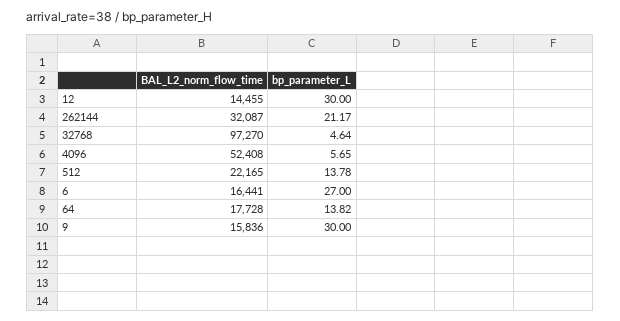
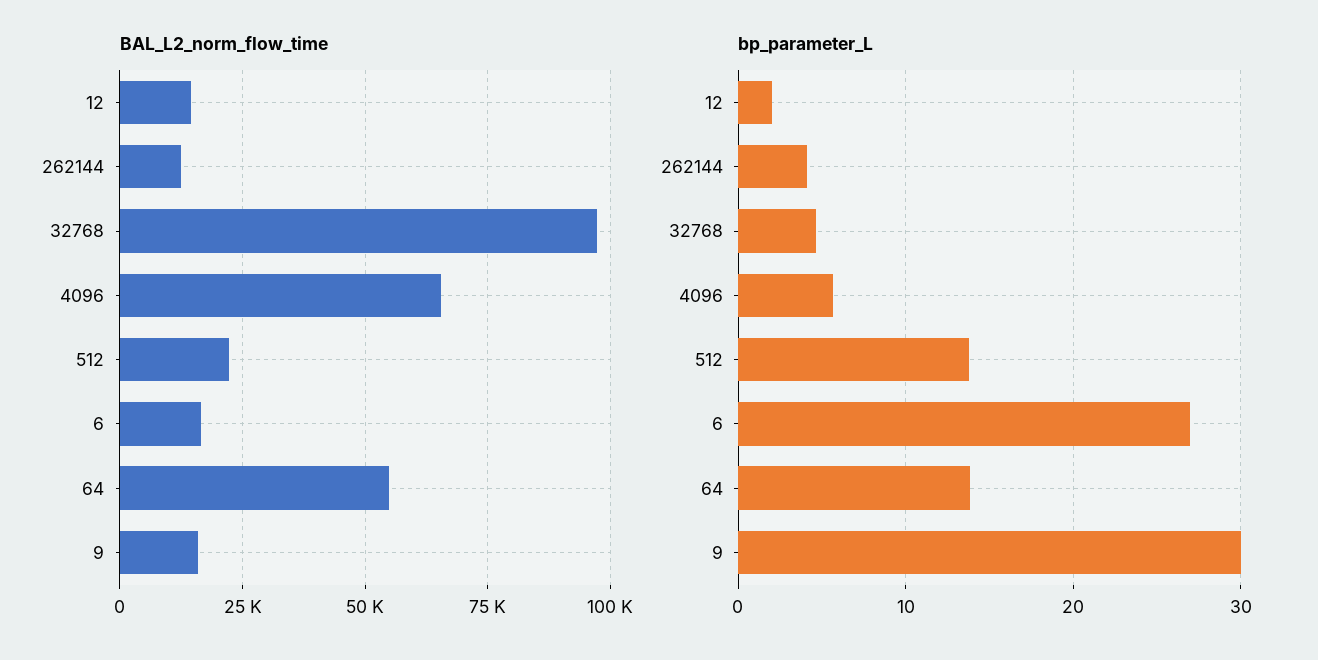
bp_parameter_L, 12: 30 -> 2
BAL_L2_norm_flow_time, 262144: 32087 -> 12500
bp_parameter_L, 262144: 21.17 -> 4
BAL_L2_norm_flow_time, 4096: 52408 -> 65000
BAL_L2_norm_flow_time, 64: 17728 -> 55000

